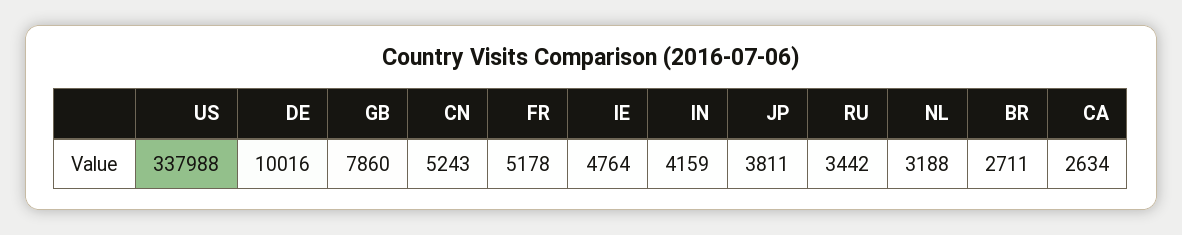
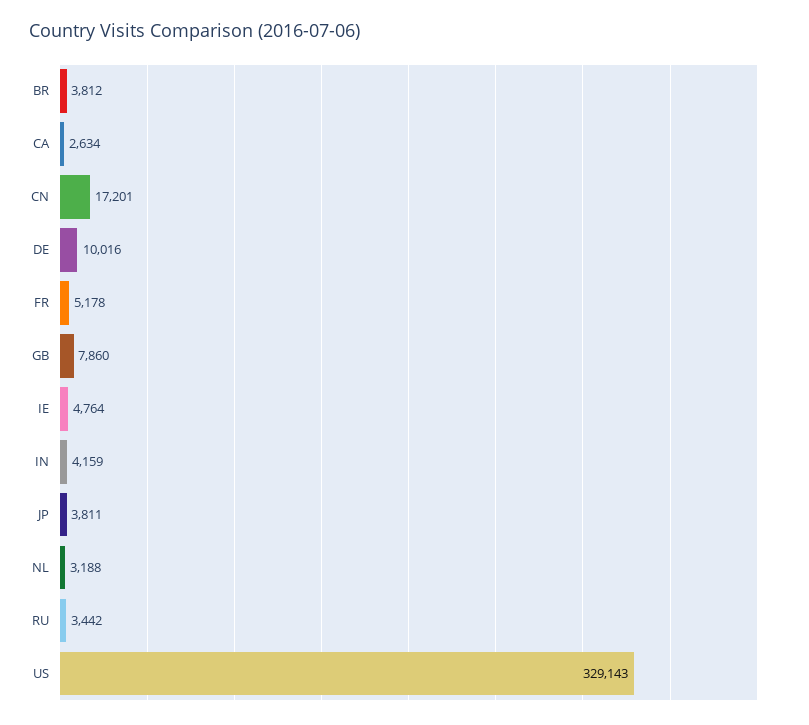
US: 337988 -> 329143
CN: 5243 -> 17201
BR: 2711 -> 3812

